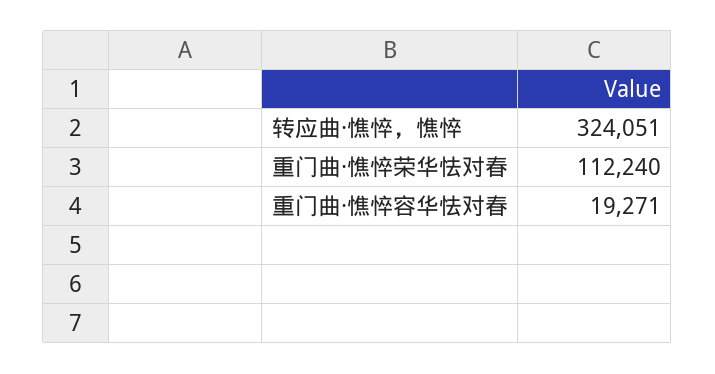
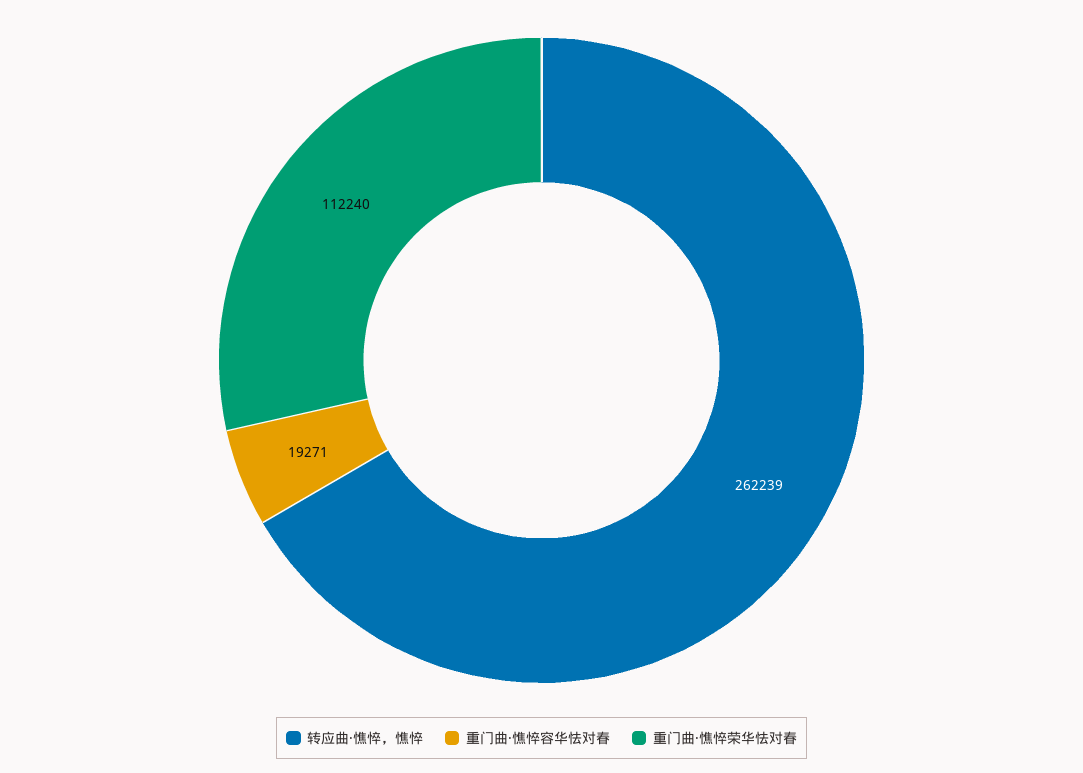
转应曲·憔悴，憔悴: 324051 -> 262239

